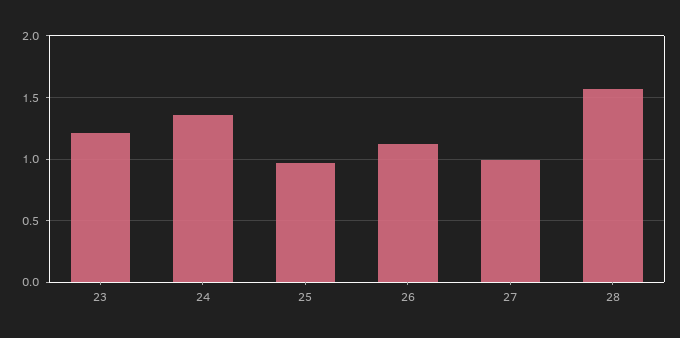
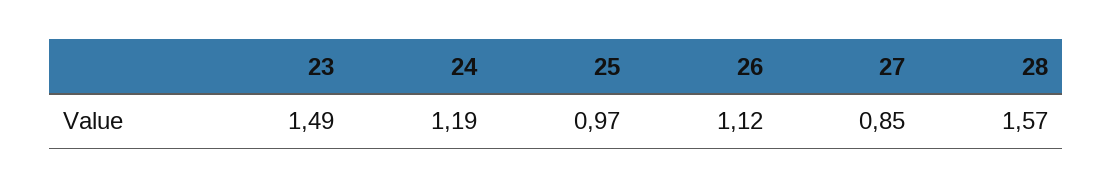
23: 1.2 -> 1.49
24: 1.35 -> 1.19
27: 1 -> 0.85

